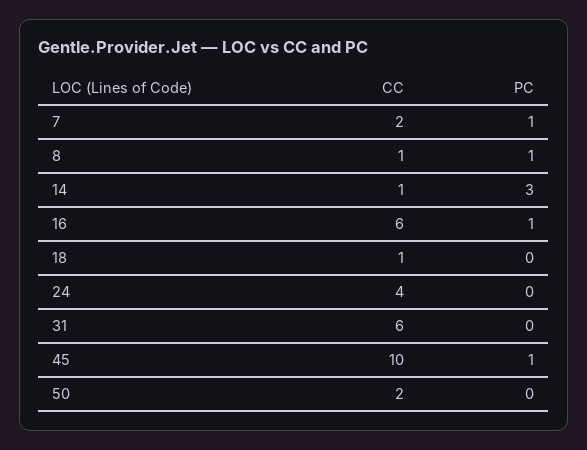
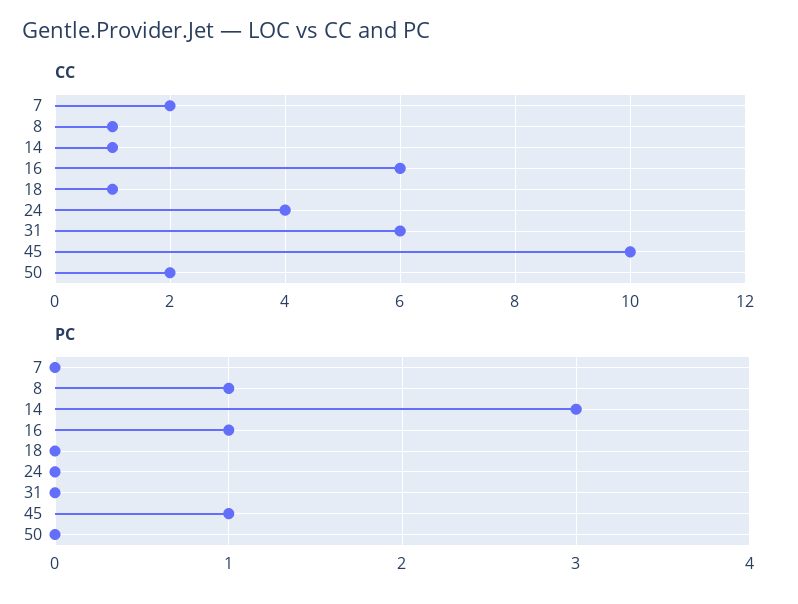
PC, 7: 1 -> 0

